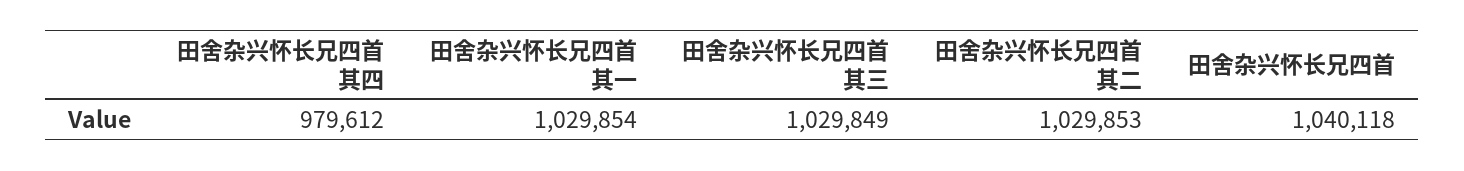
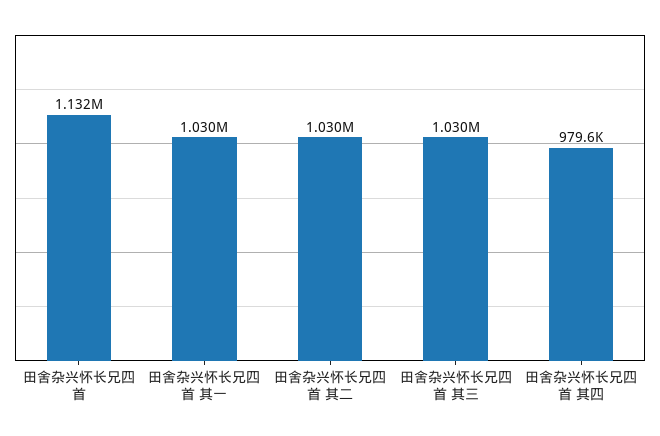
田舍杂兴怀长兄四首: 1040118 -> 1132000

